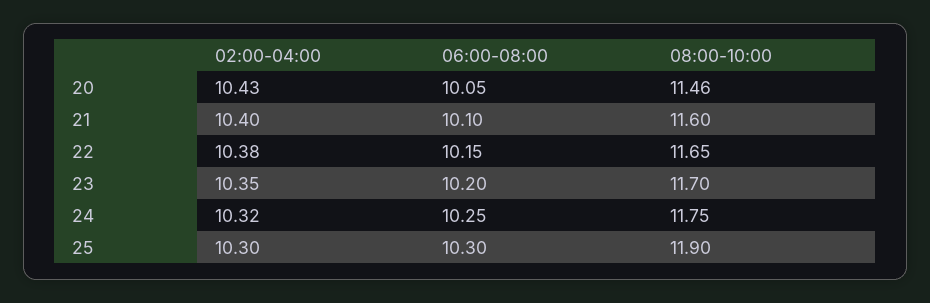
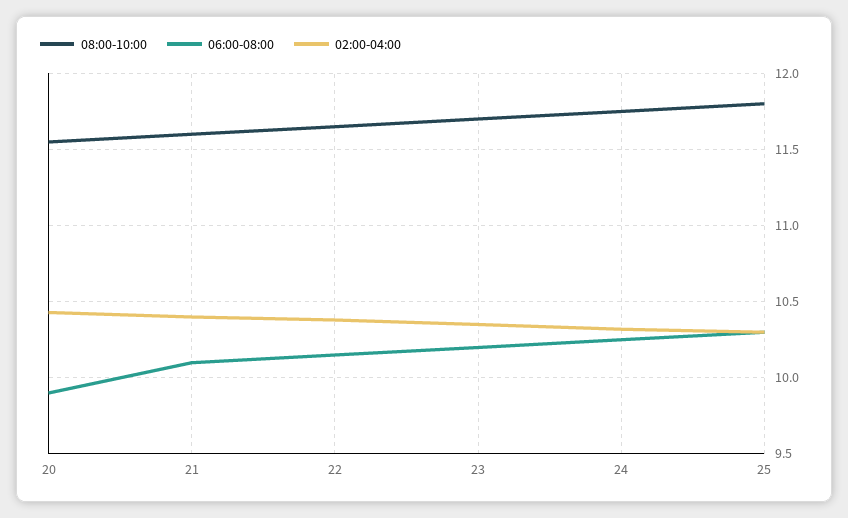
06:00-08:00, 20: 10.05 -> 9.9
08:00-10:00, 20: 11.46 -> 11.55
08:00-10:00, 25: 11.9 -> 11.8

